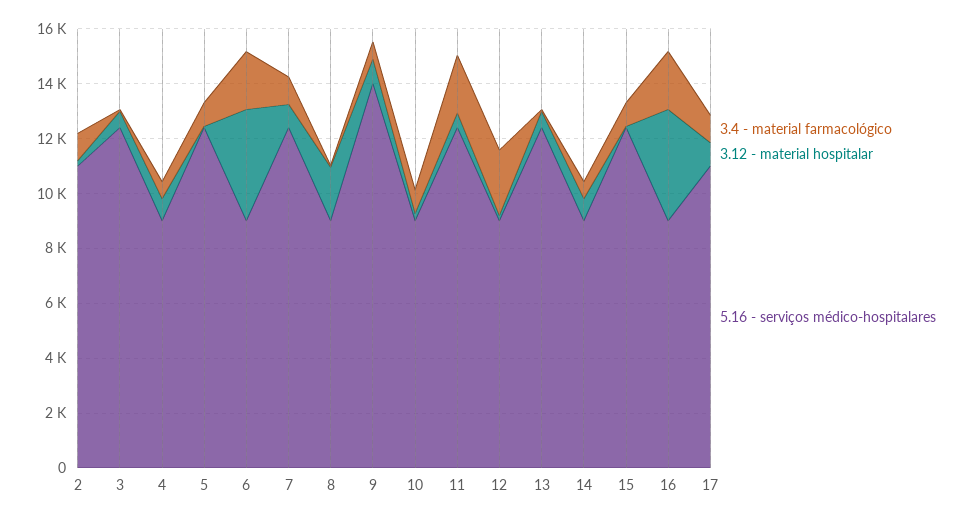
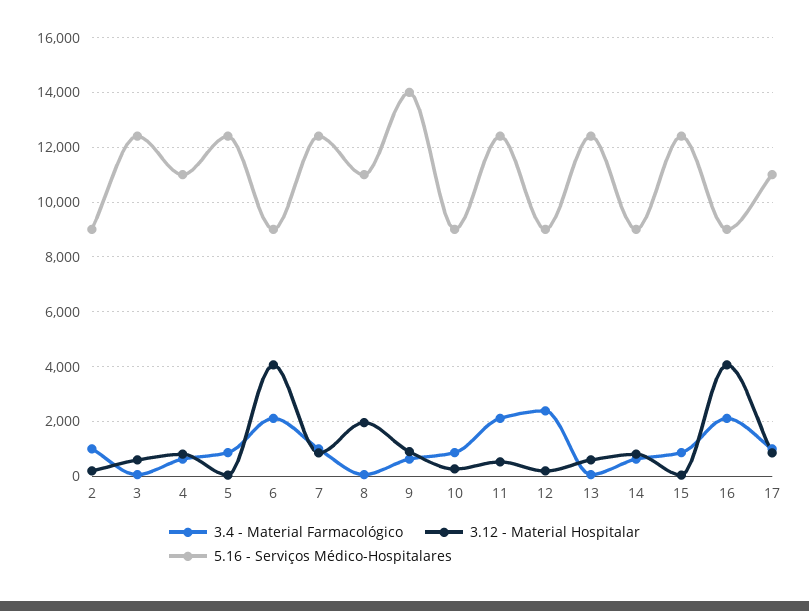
5.16 - serviços médico-hospitalares, 2: 11000 -> 9000
5.16 - serviços médico-hospitalares, 4: 9000 -> 11000
5.16 - serviços médico-hospitalares, 8: 9000 -> 11000

